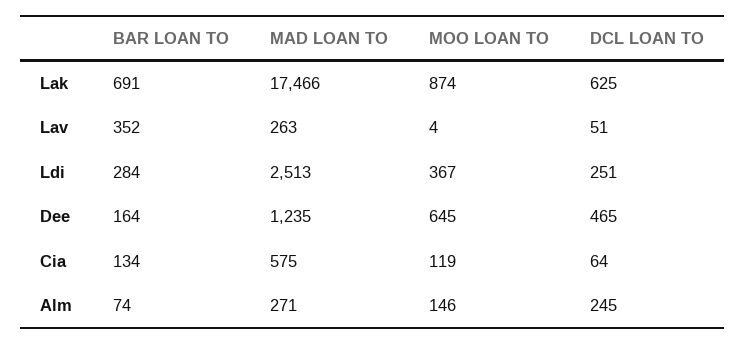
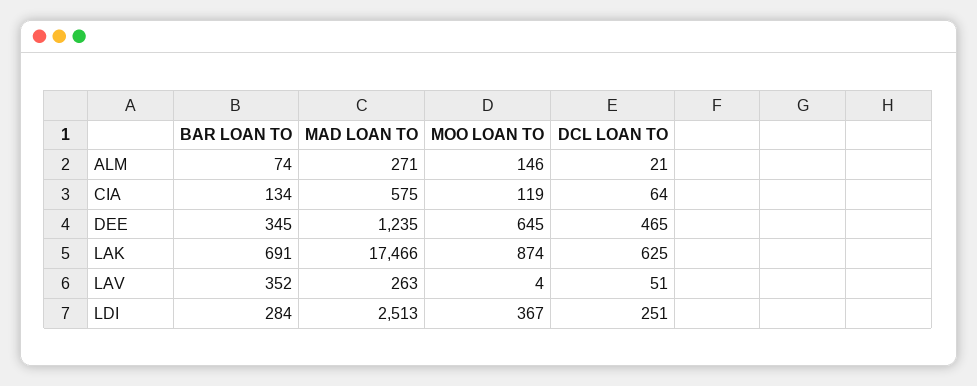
BAR LOAN TO, Dee: 164 -> 345
DCL LOAN TO, Alm: 245 -> 21

